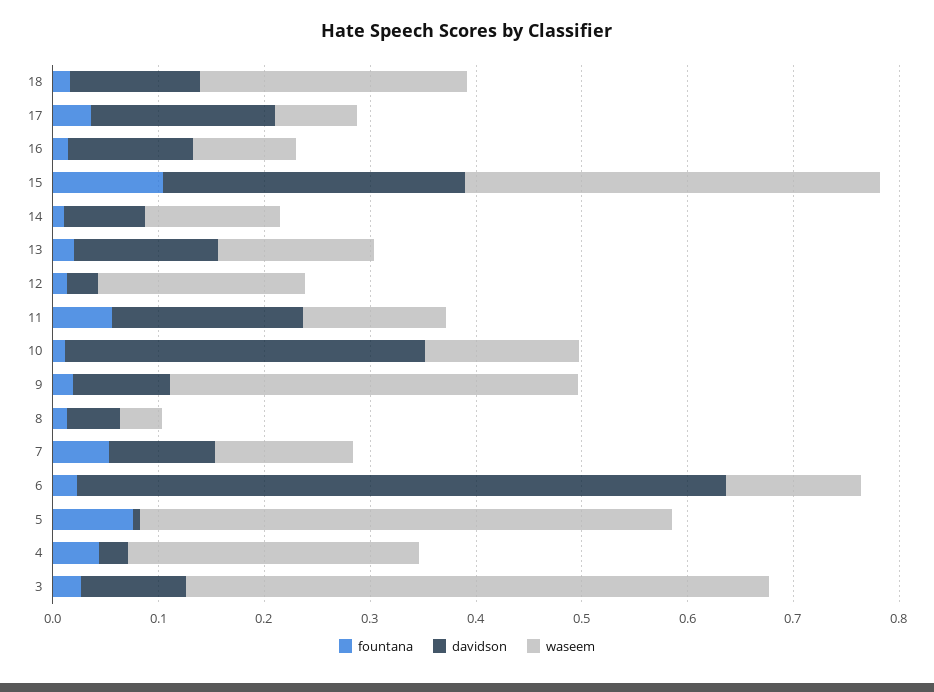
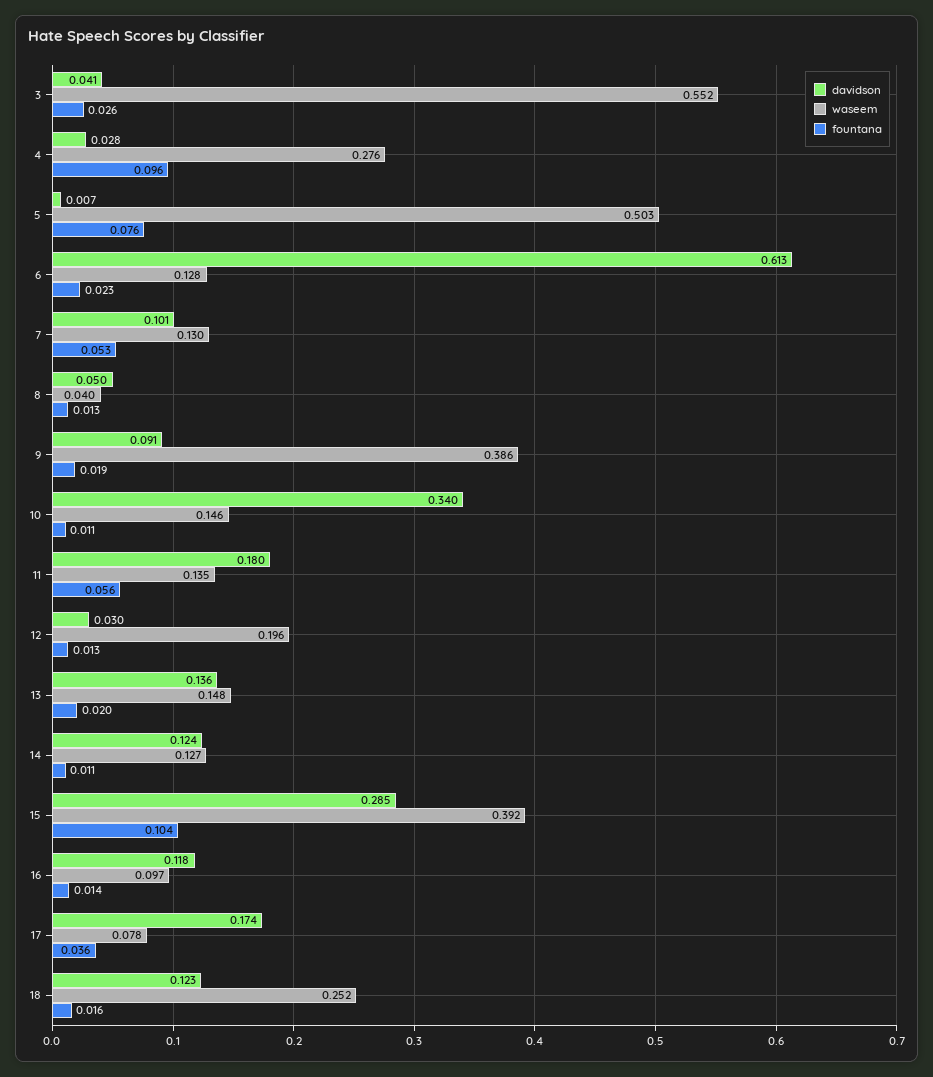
davidson, 14: 0.08 -> 0.124
fountana, 4: 0.04 -> 0.096
davidson, 3: 0.1 -> 0.041

